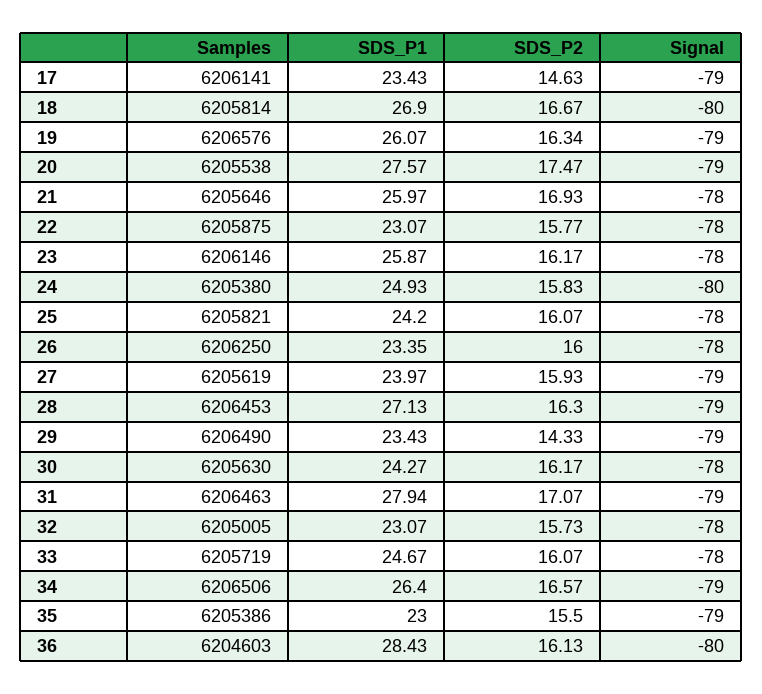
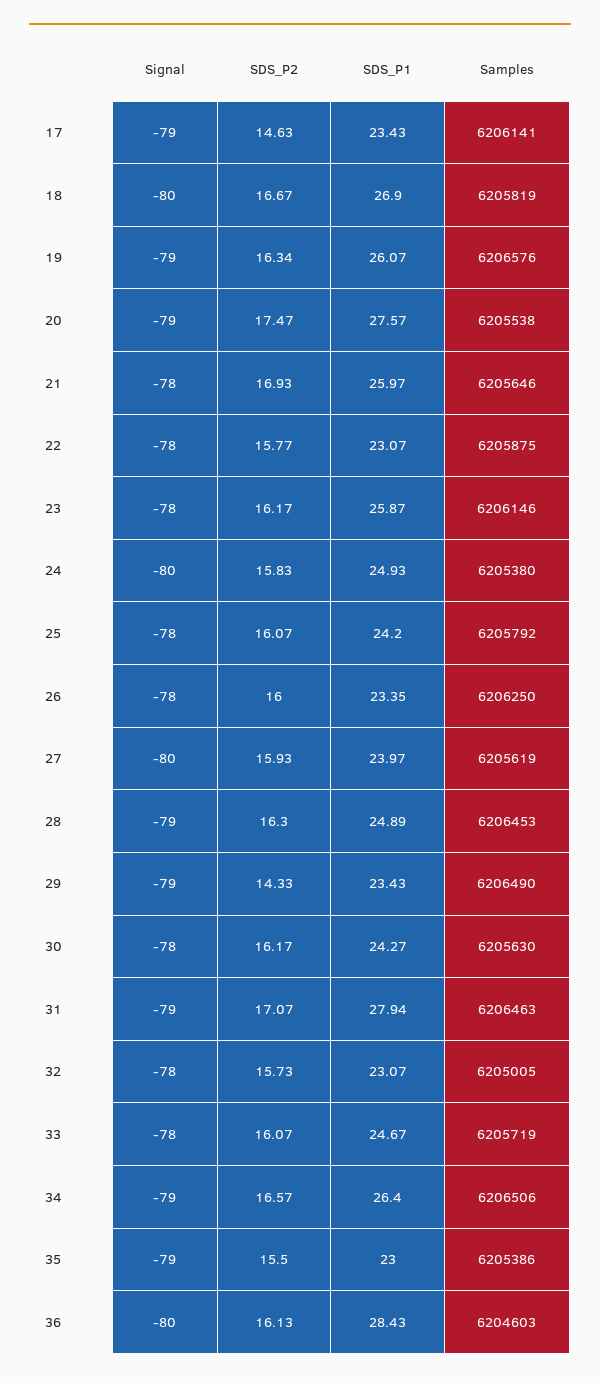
Samples, 18: 6205814 -> 6205819
Samples, 25: 6205821 -> 6205792
Signal, 27: -79 -> -80
SDS_P1, 28: 27.13 -> 24.89

